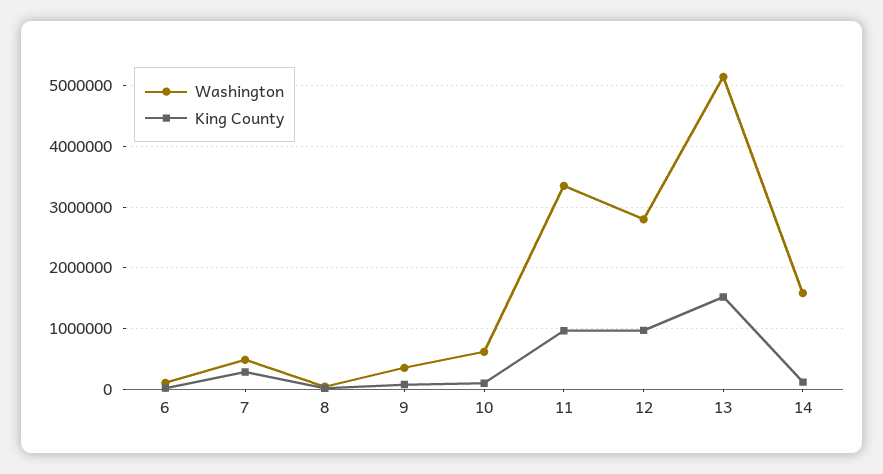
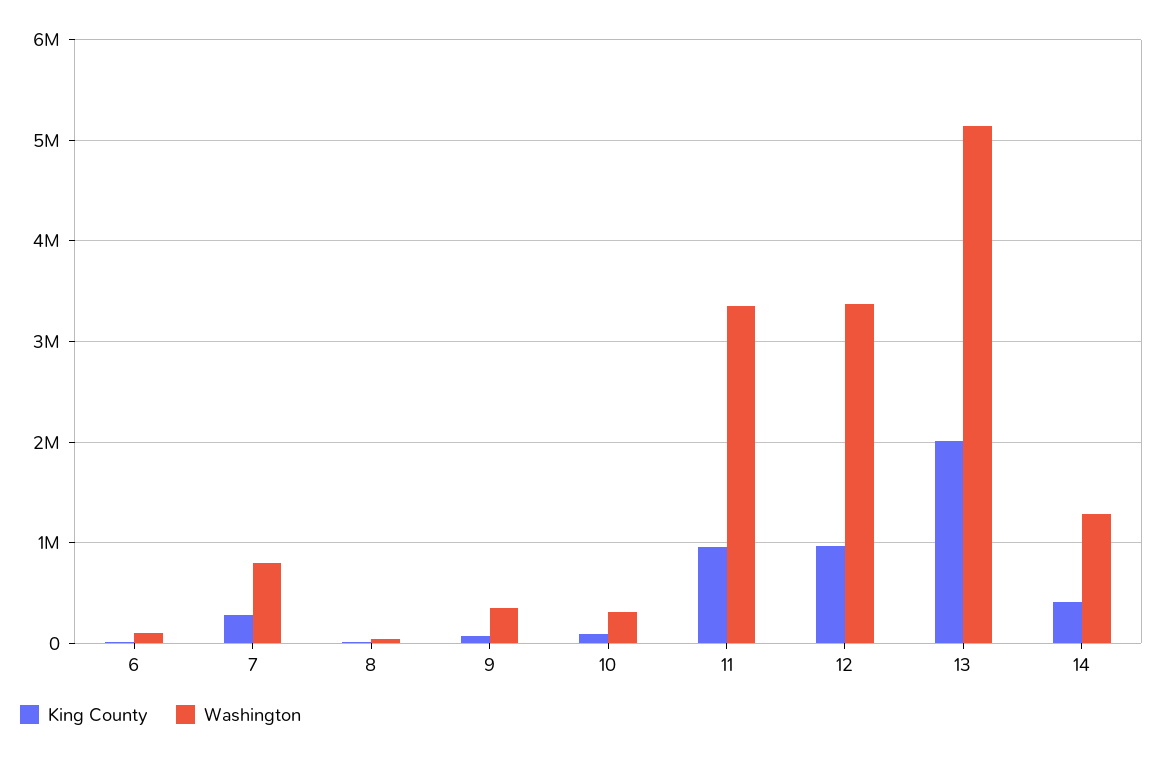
Washington, 7: 500000 -> 800000
Washington, 10: 600000 -> 300000
Washington, 12: 2800000 -> 3400000
King County, 13: 1500000 -> 2000000
Washington, 14: 1600000 -> 1300000
King County, 14: 100000 -> 400000

